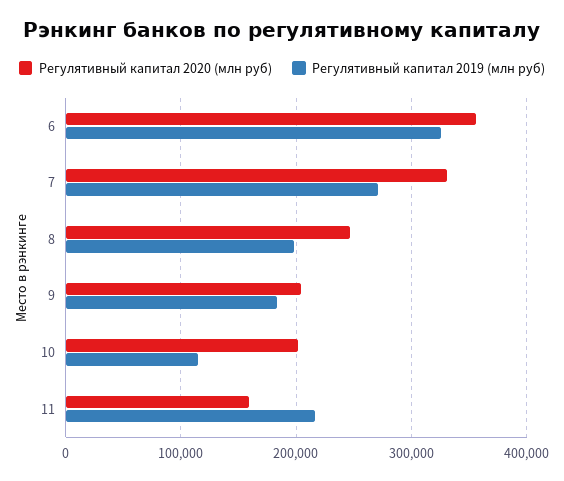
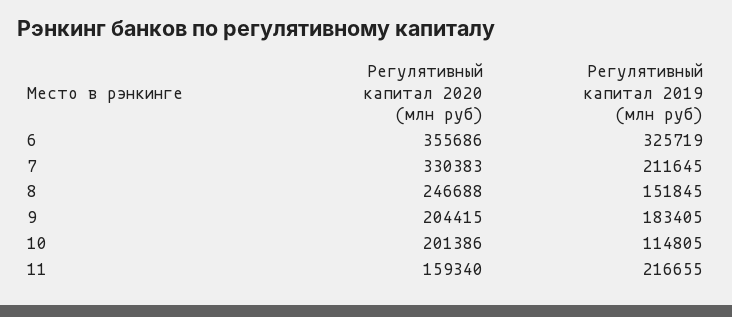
Регулятивный капитал 2019 (млн руб), 7: 270000 -> 211645
Регулятивный капитал 2019 (млн руб), 8: 200000 -> 151845

